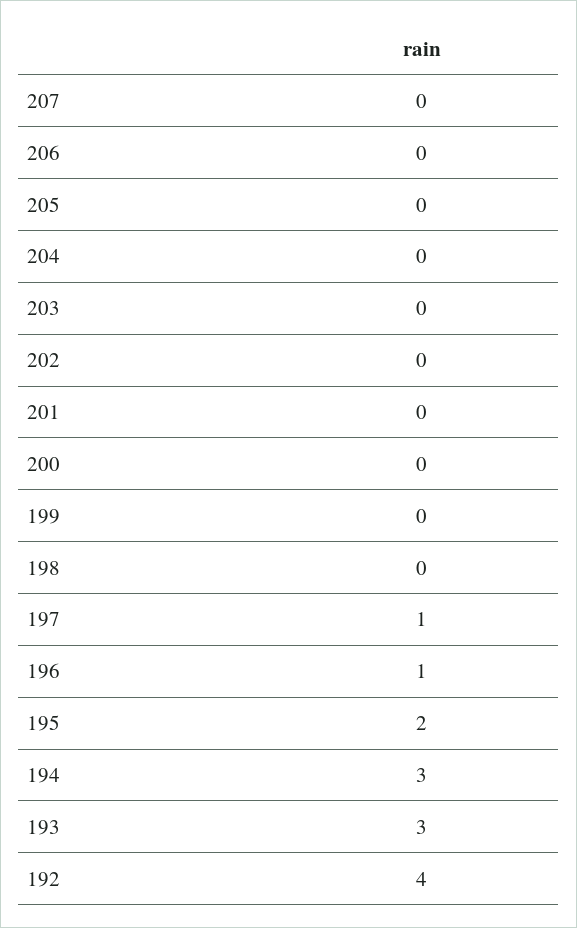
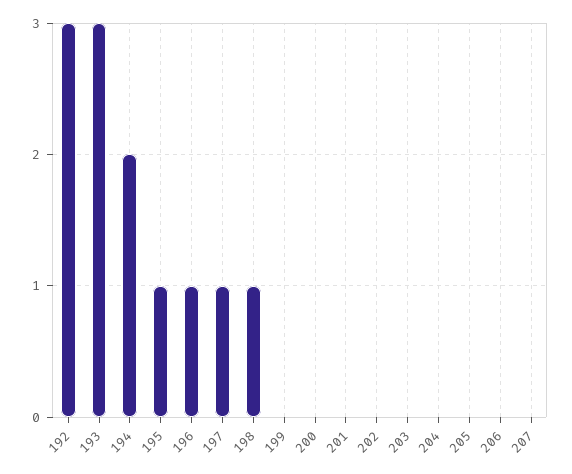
198: 0 -> 1
195: 2 -> 1
194: 3 -> 2
192: 4 -> 3

